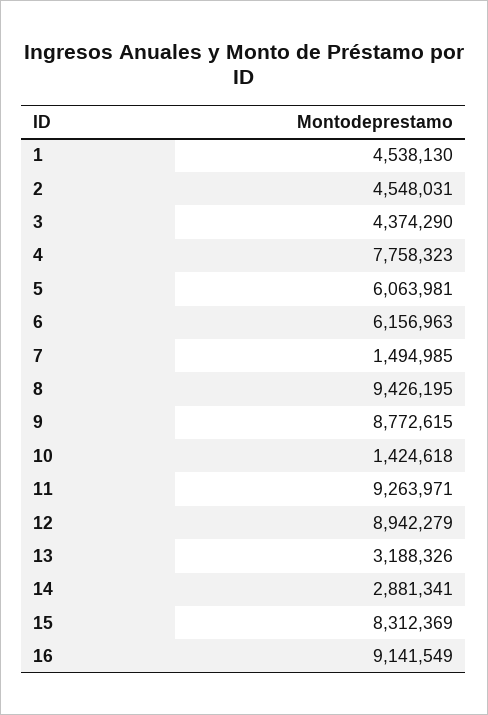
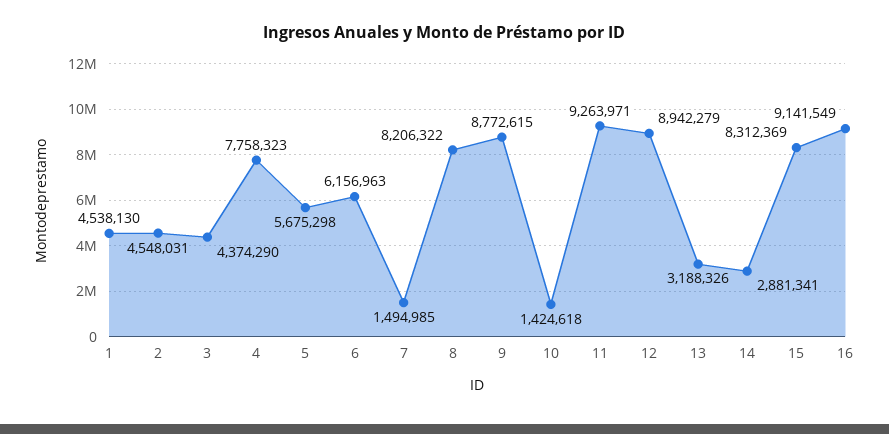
5: 6063981 -> 5675298
8: 9426195 -> 8206322

